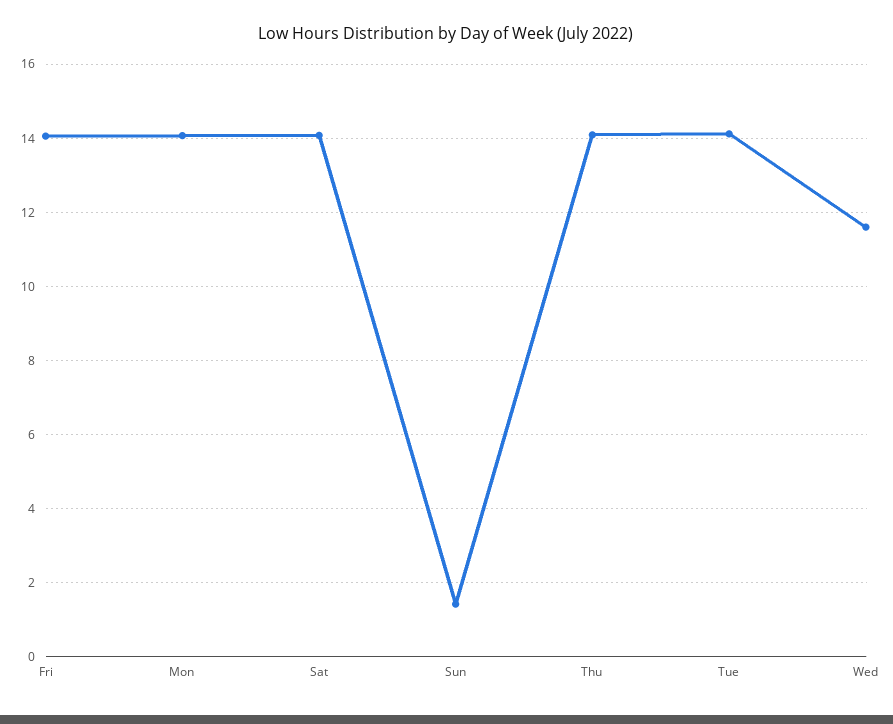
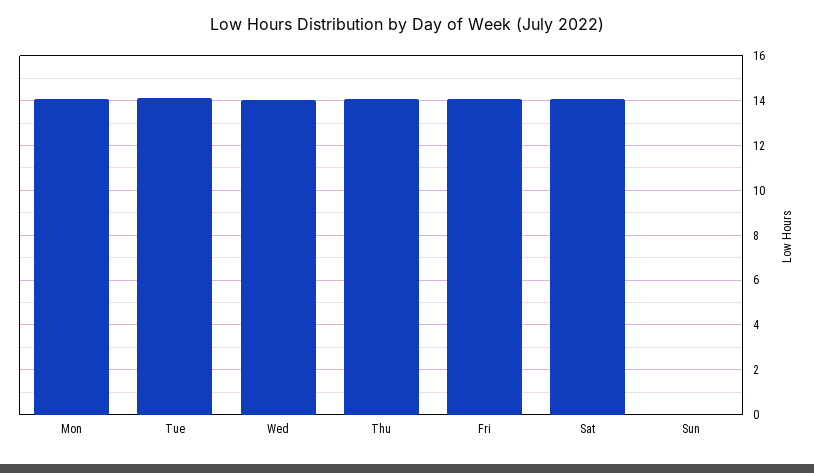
Sun: 1.4 -> 0
Wed: 11.6 -> 14

